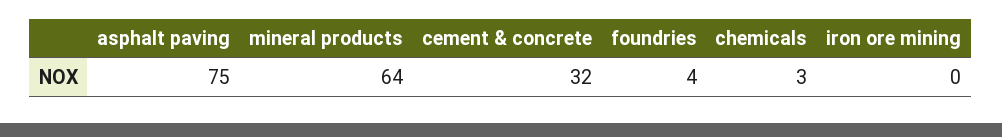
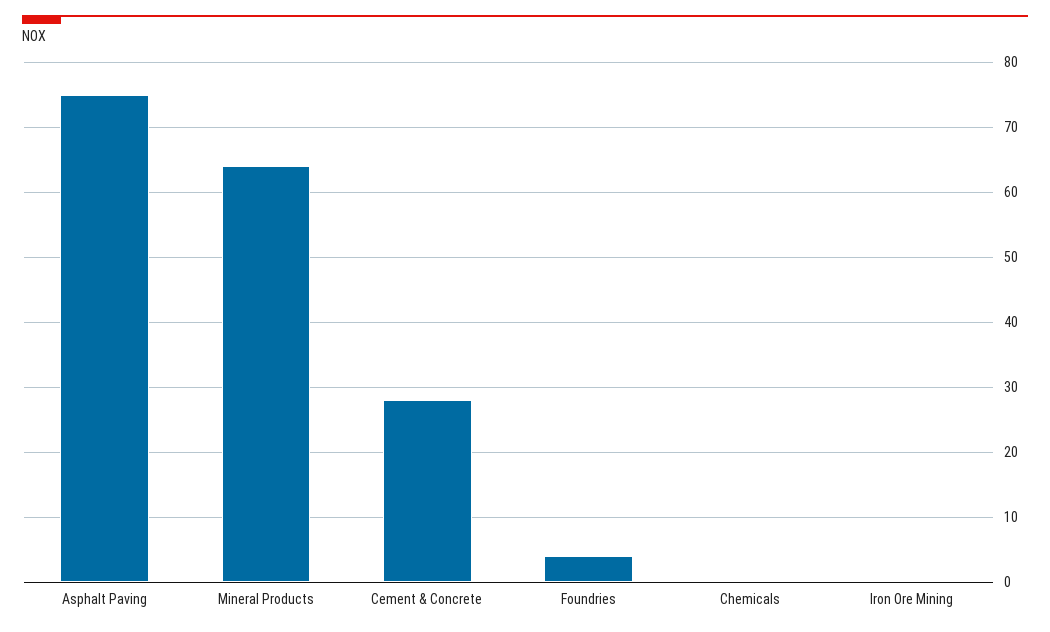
cement & concrete: 32 -> 28
chemicals: 3 -> 0

